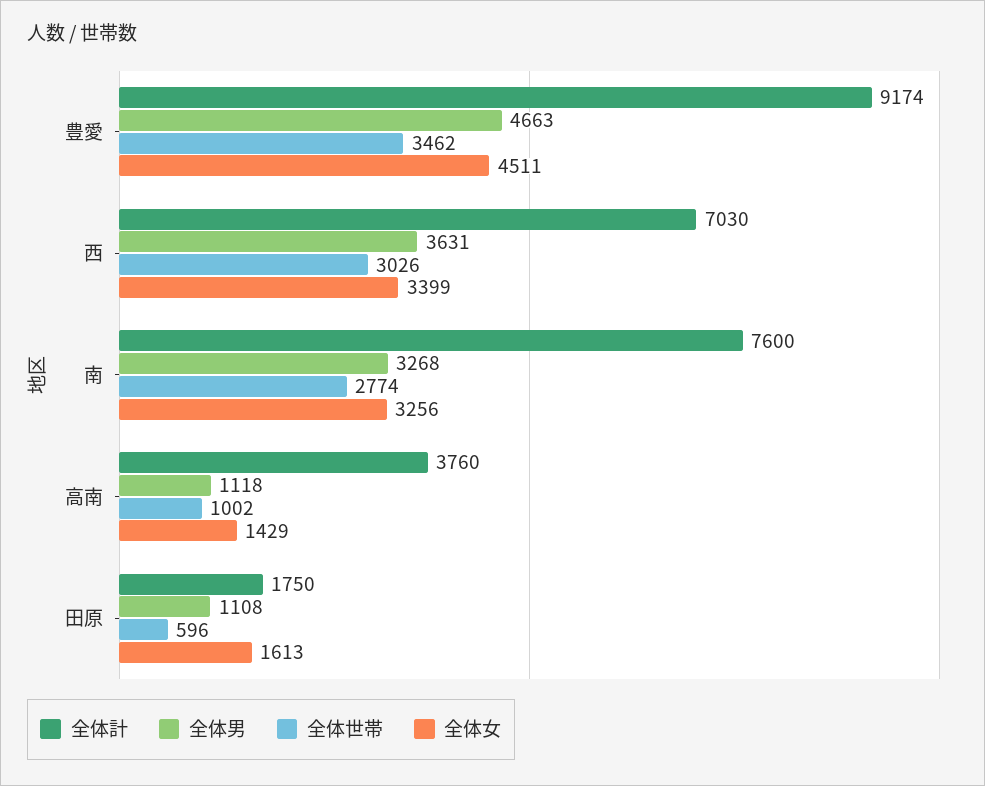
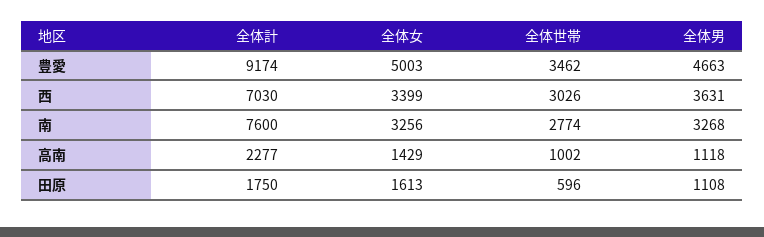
全体女, 豊愛: 4511 -> 5003
全体計, 高南: 3760 -> 2277

